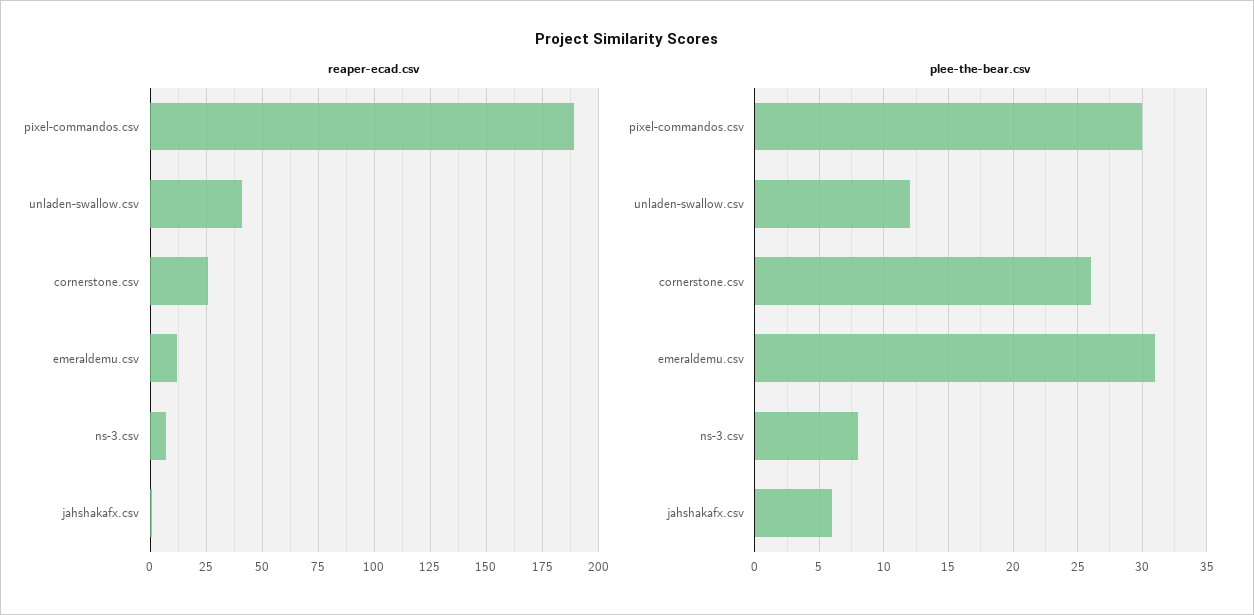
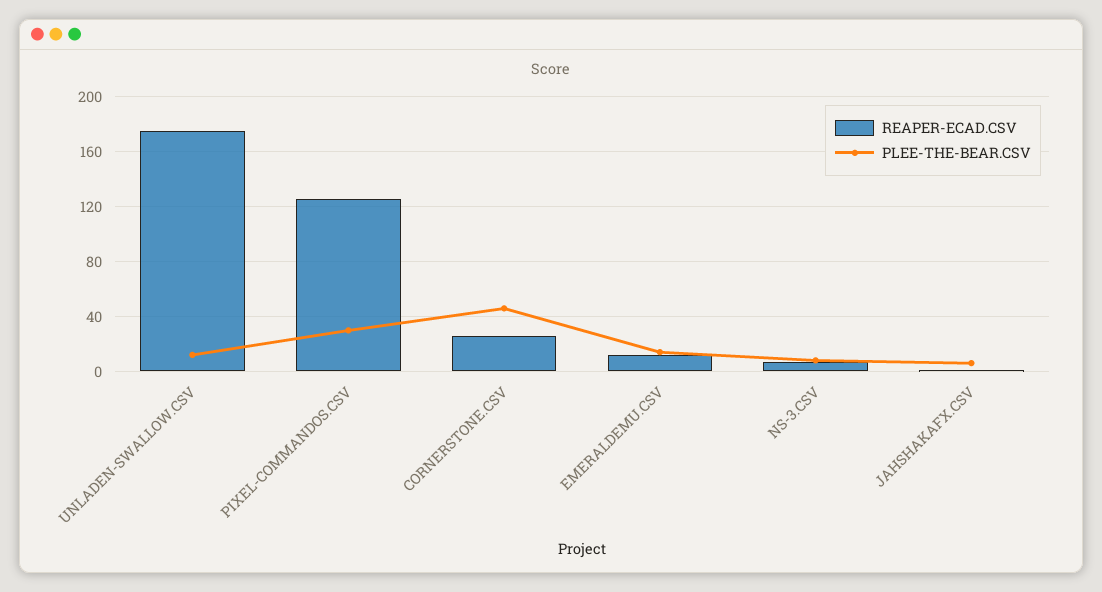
reaper-ecad.csv, pixel-commandos.csv: 190 -> 125
reaper-ecad.csv, unladen-swallow.csv: 40 -> 175
plee-the-bear.csv, cornerstone.csv: 26 -> 45
plee-the-bear.csv, emeraldemu.csv: 31 -> 15

